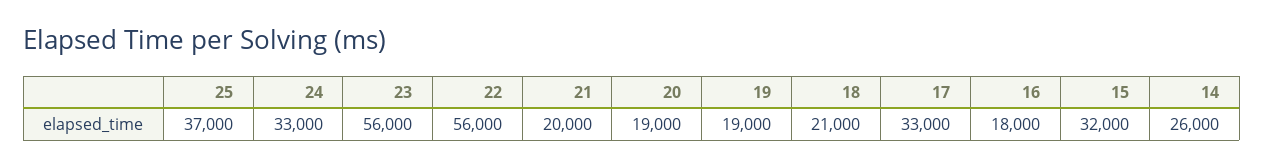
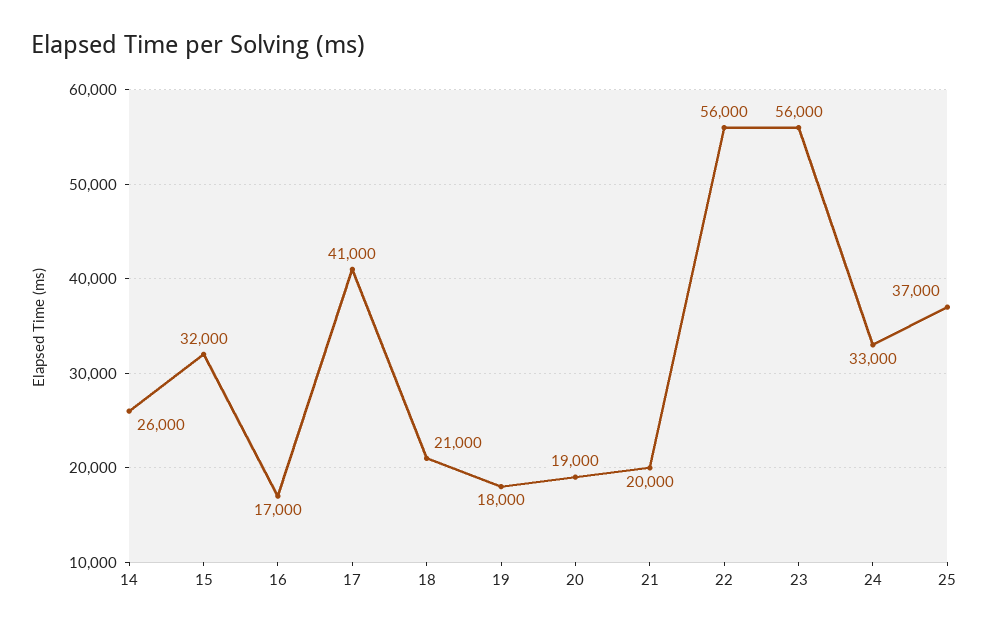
19: 19000 -> 18000
17: 33000 -> 41000
16: 18000 -> 17000

